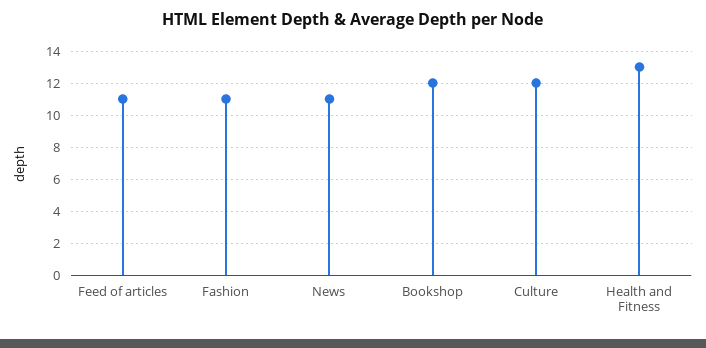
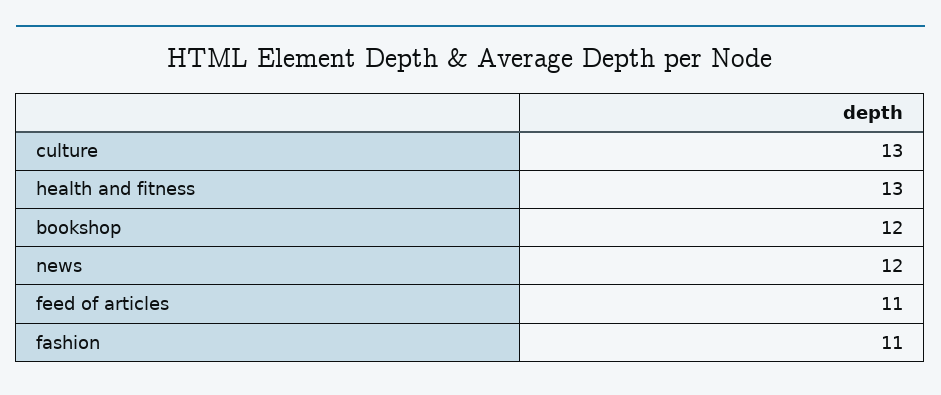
News: 11 -> 12
Culture: 12 -> 13

